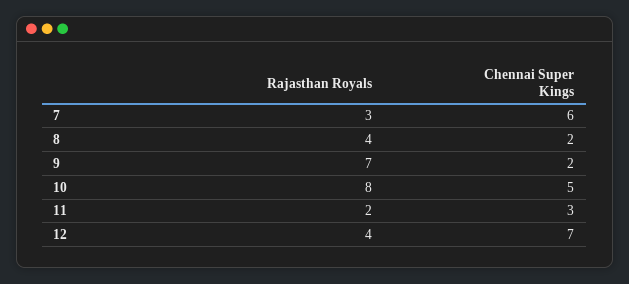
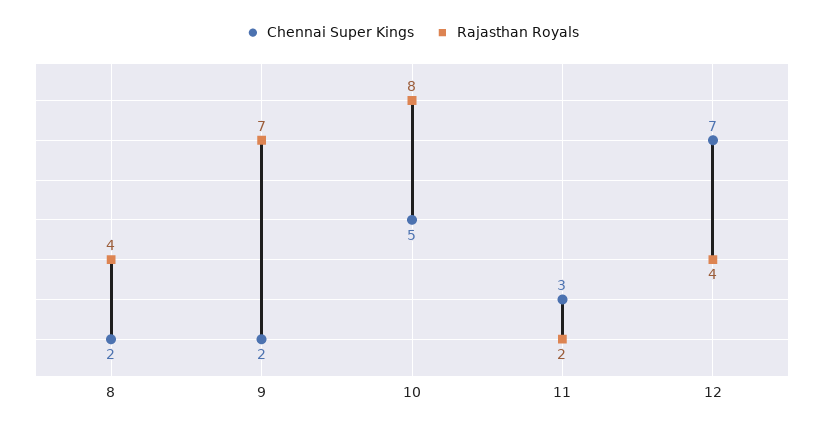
Rajasthan Royals, 7: 3 -> none
Chennai Super Kings, 7: 6 -> none

